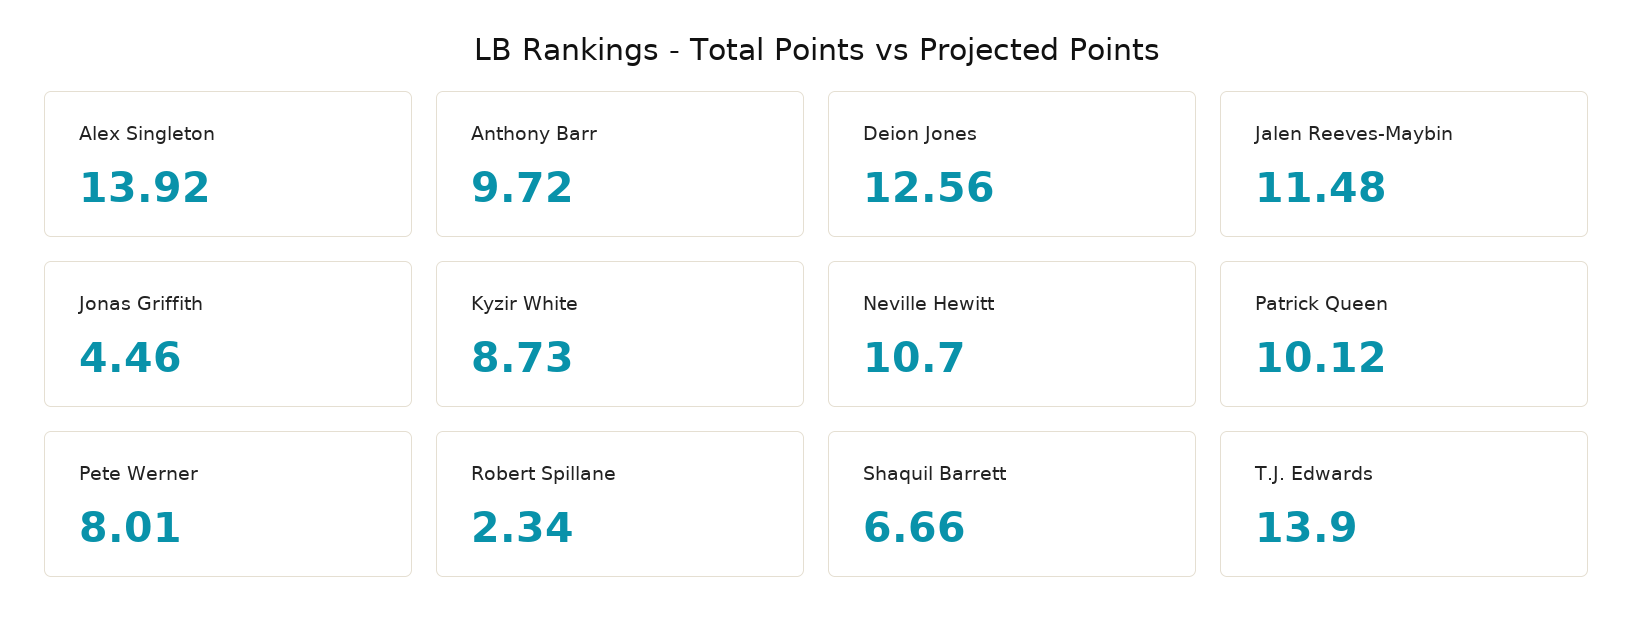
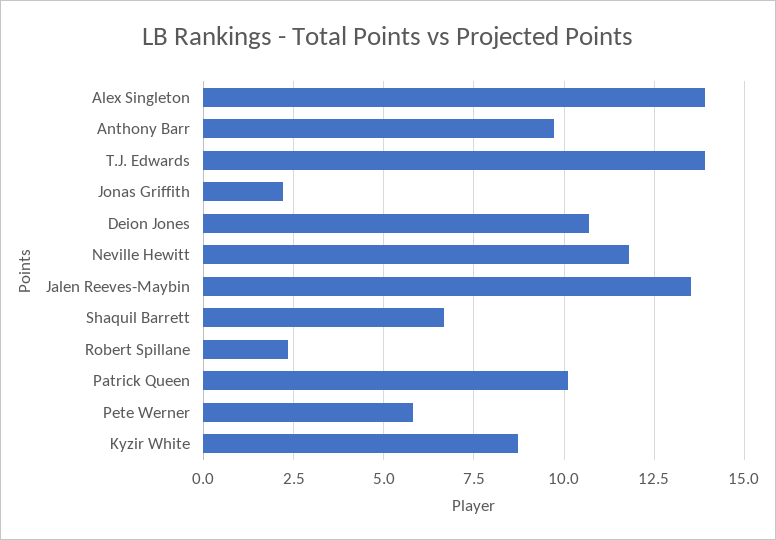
Deion Jones: 12.56 -> 10.75
Jalen Reeves-Maybin: 11.48 -> 13.5
Jonas Griffith: 4.46 -> 2.25
Neville Hewitt: 10.7 -> 11.75
Pete Werner: 8.01 -> 5.75

